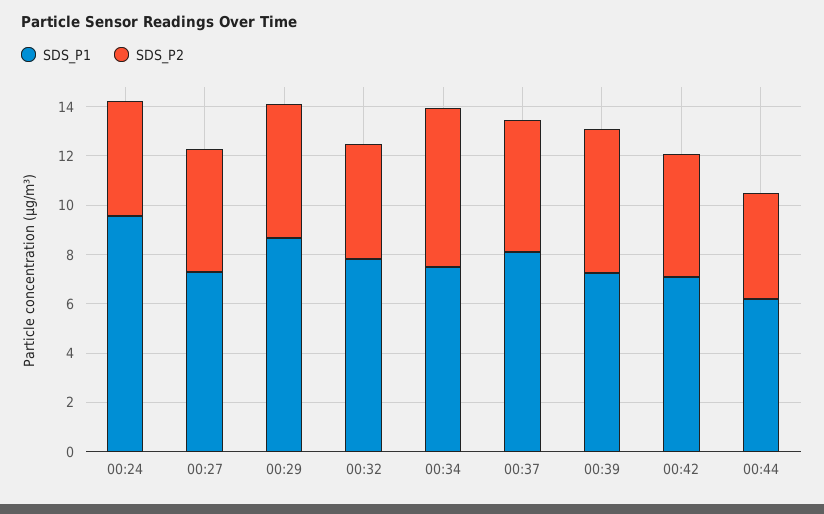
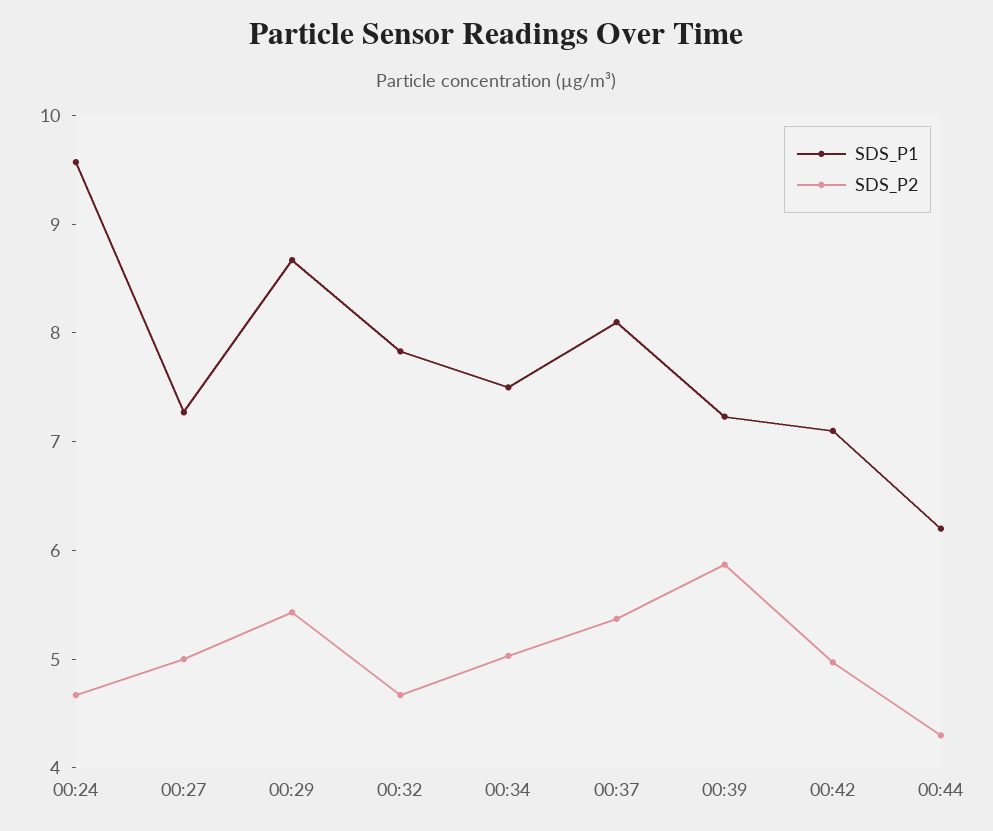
SDS_P2, 00:34: 6.5 -> 5

